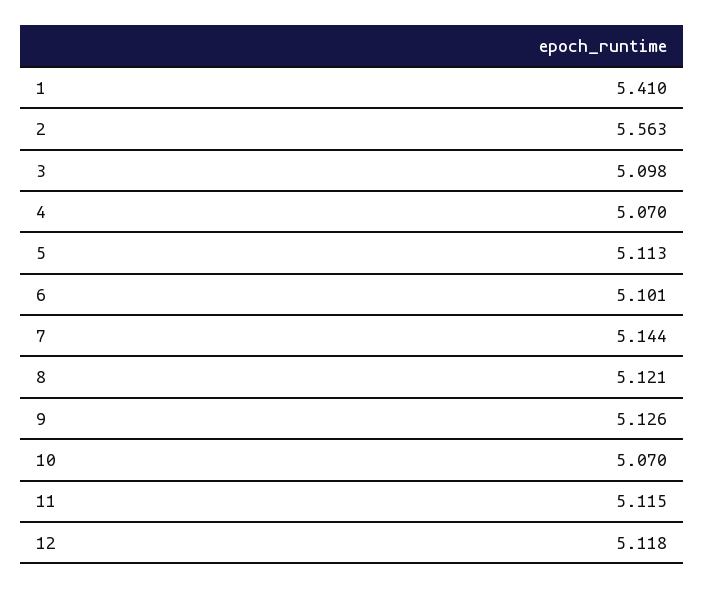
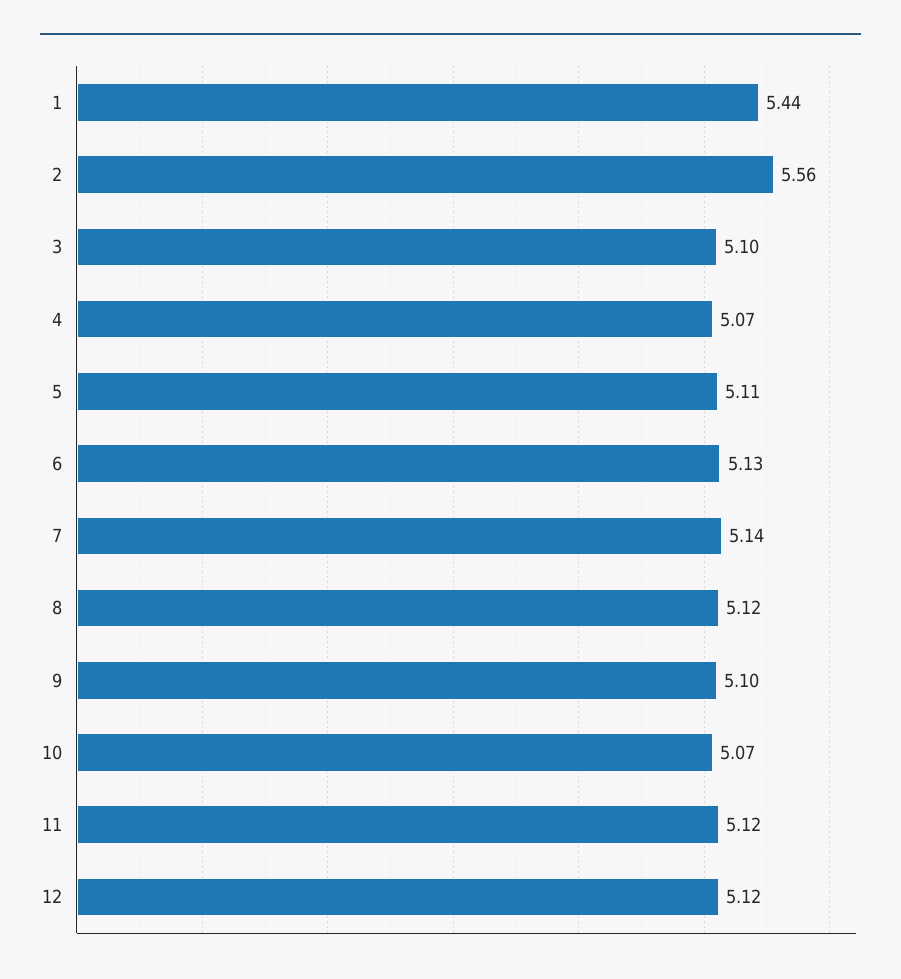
1: 5.41 -> 5.44
6: 5.101 -> 5.13
9: 5.126 -> 5.1

